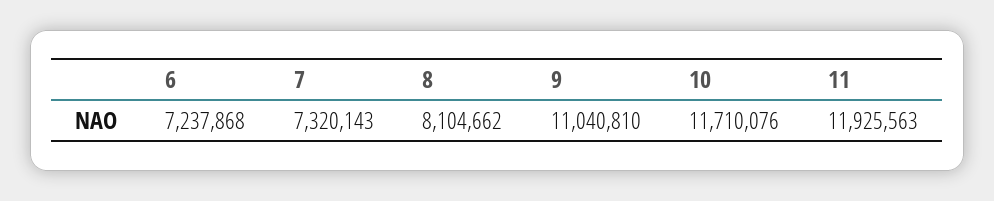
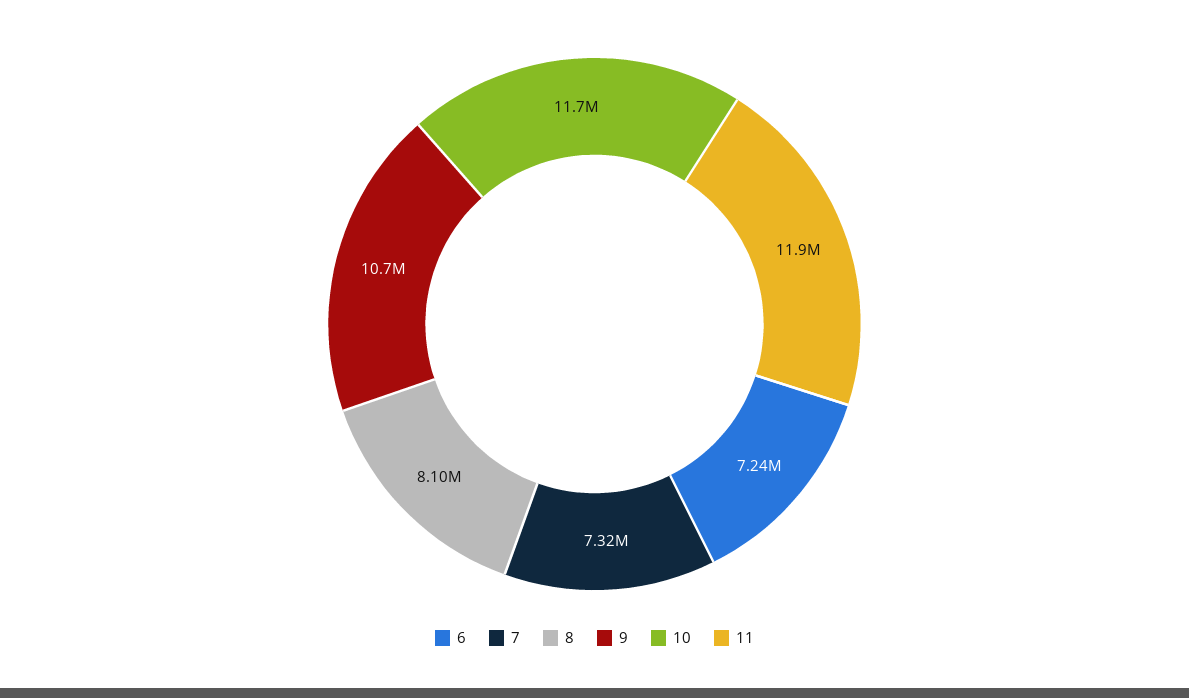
9: 11040810 -> 10700000

